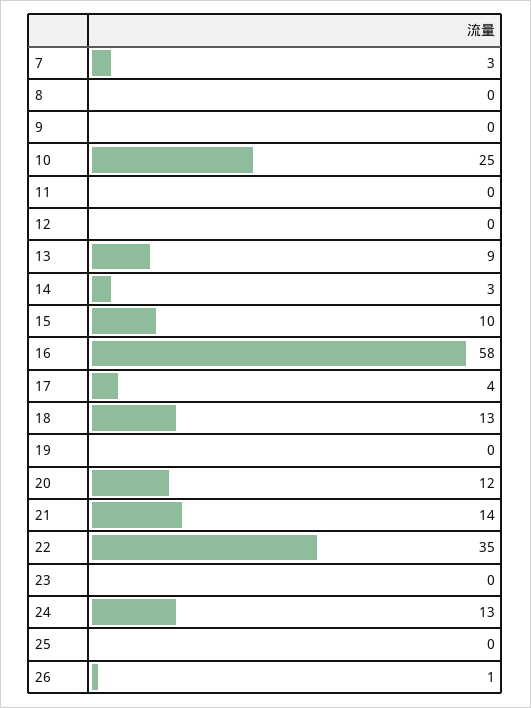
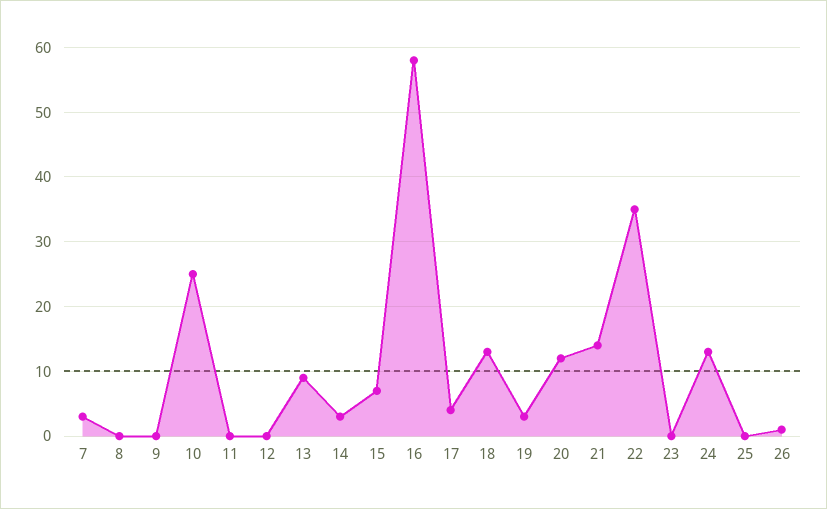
15: 10 -> 7
19: 0 -> 3

